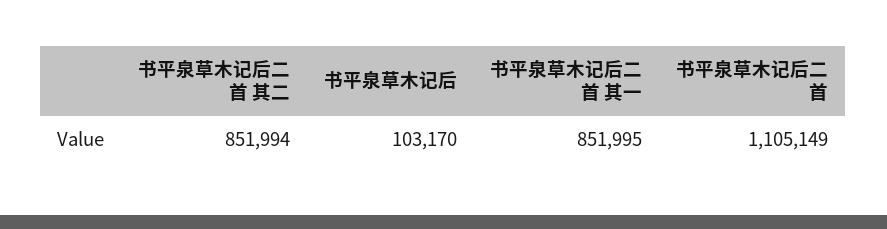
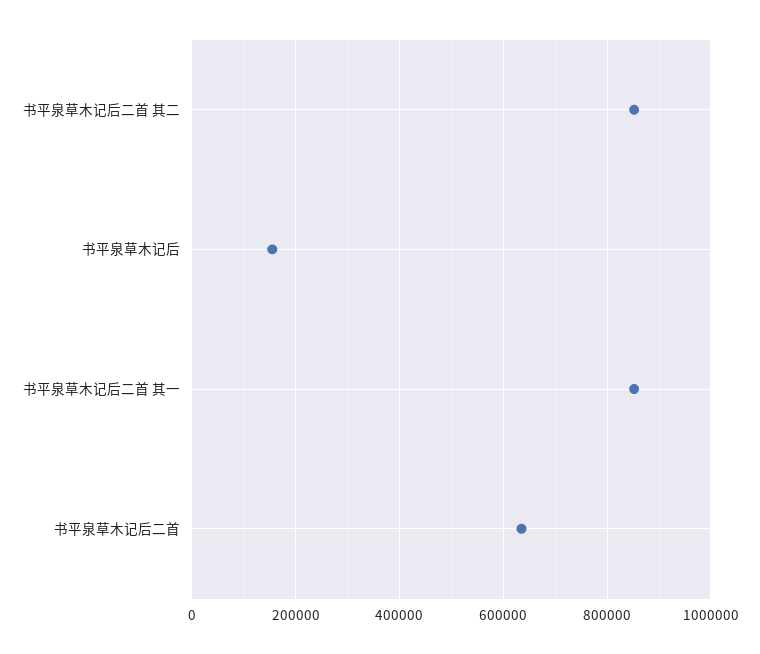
书平泉草木记后: 103170 -> 160000
书平泉草木记后二首: 1105149 -> 640000

